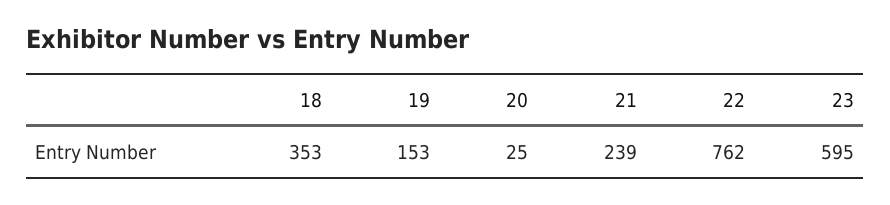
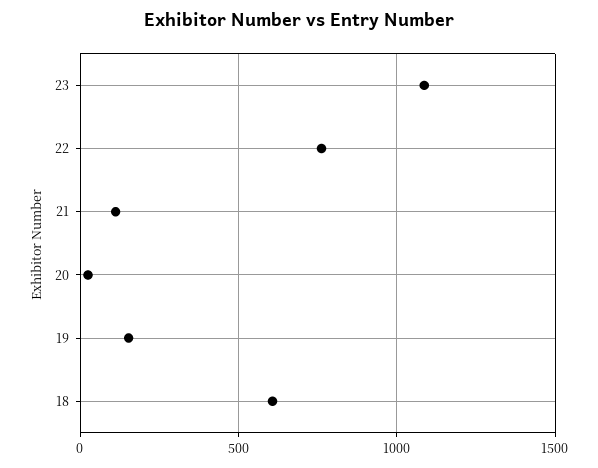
18: 353 -> 600
21: 239 -> 100
23: 595 -> 1100

